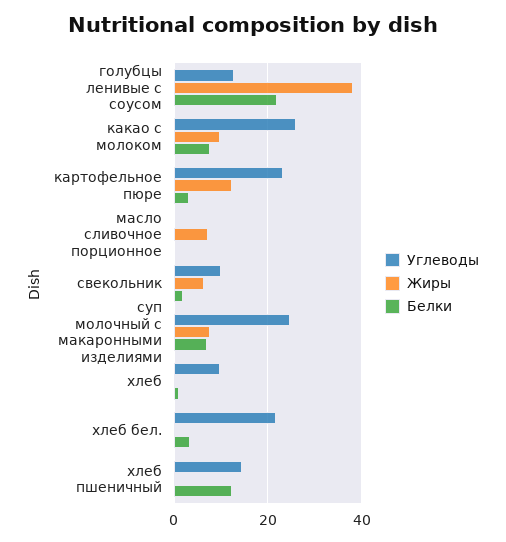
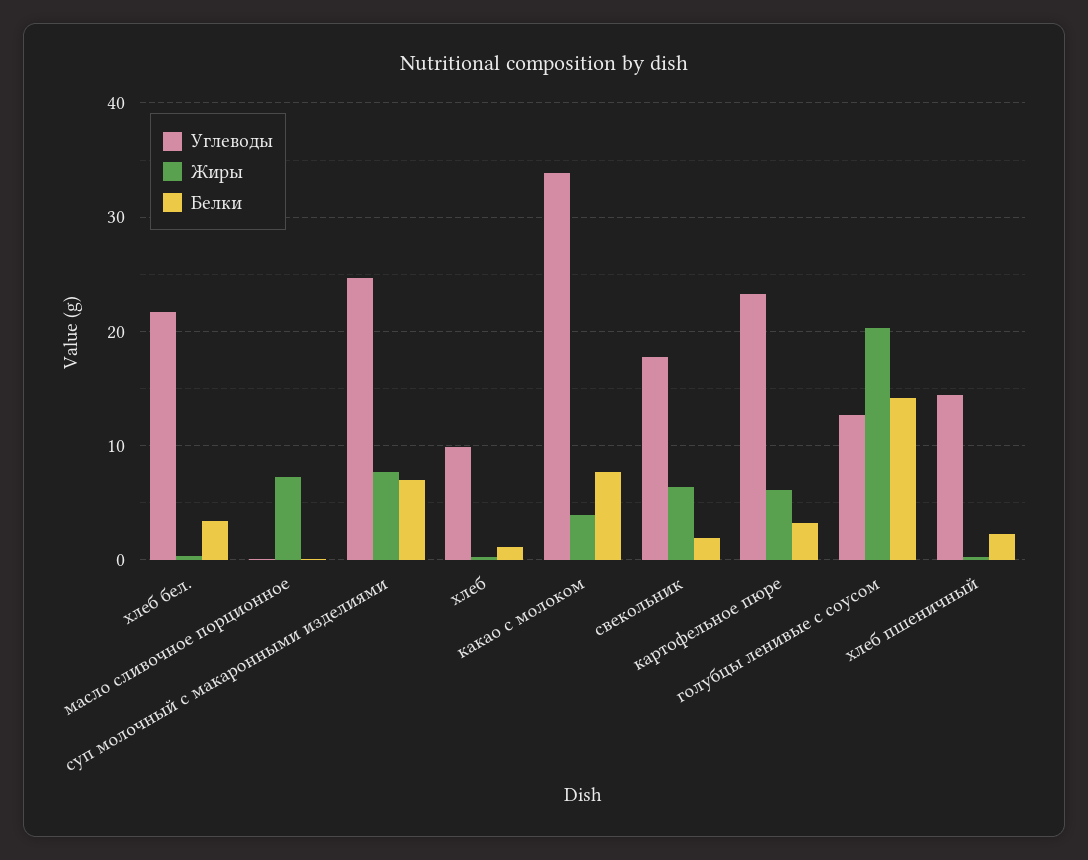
Жиры, голубцы ленивые с соусом: 38 -> 20
Белки, голубцы ленивые с соусом: 22 -> 14
Углеводы, какао с молоком: 26 -> 34
Жиры, какао с молоком: 10 -> 4
Жиры, картофельное пюре: 12 -> 6
Углеводы, свекольник: 10 -> 18
Белки, хлеб пшеничный: 12 -> 2

